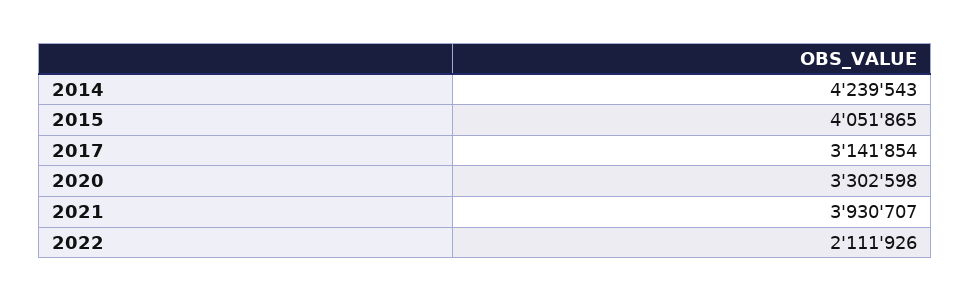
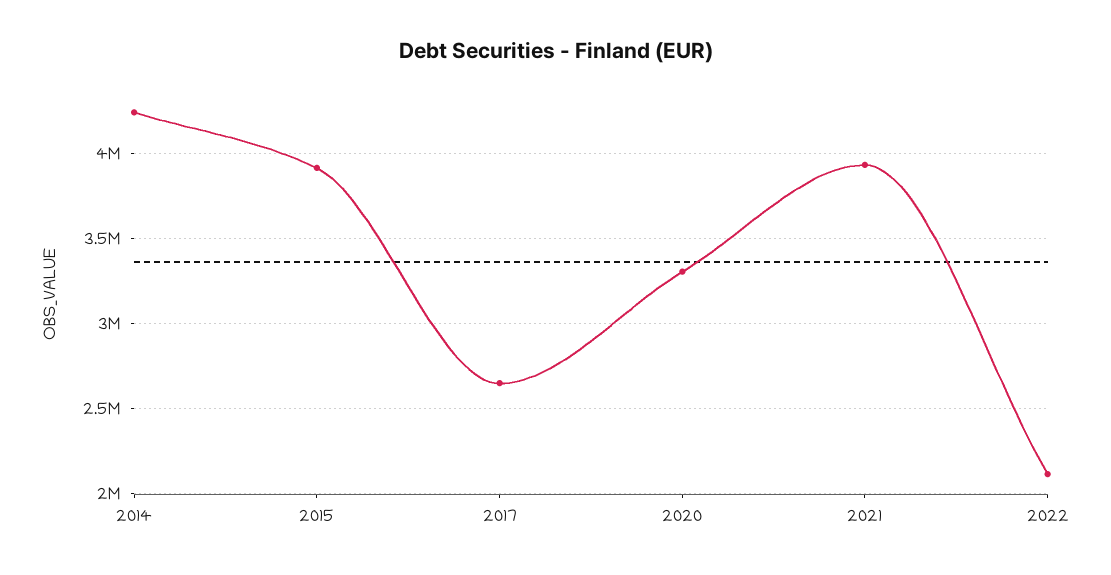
2015: 4051865 -> 3900000
2017: 3141854 -> 2650000

